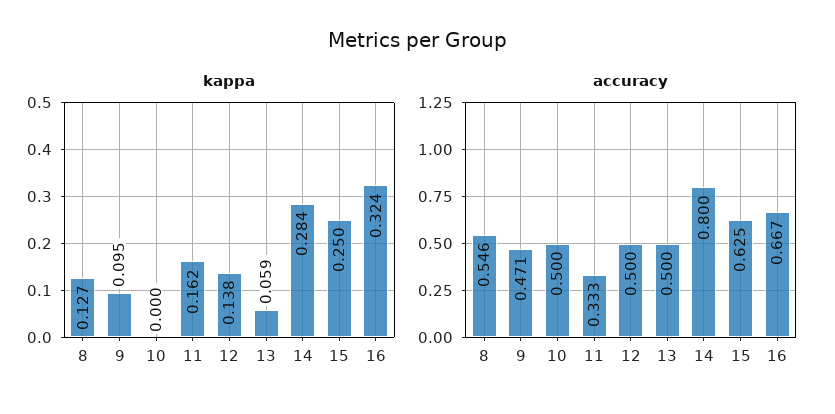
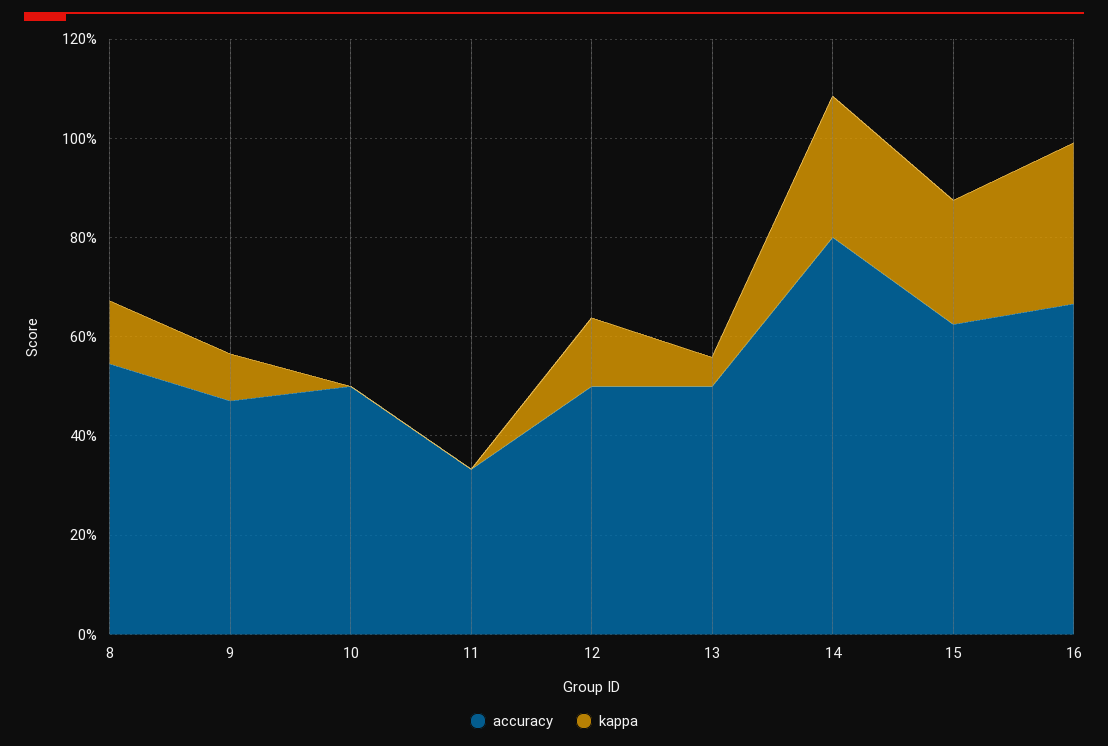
kappa, 11: 0.162 -> 0

